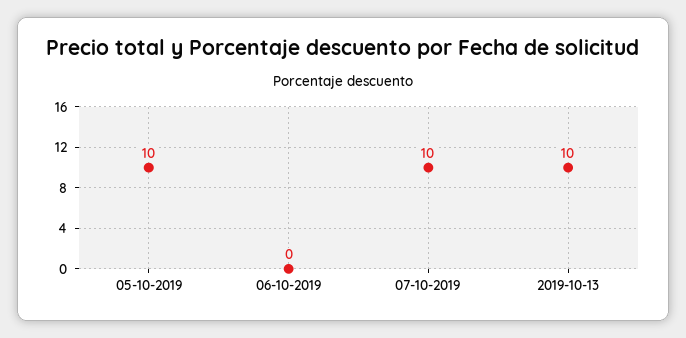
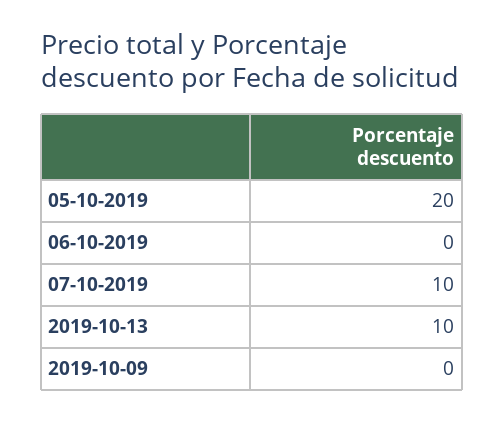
05-10-2019: 10 -> 20
2019-10-09: none -> 0

